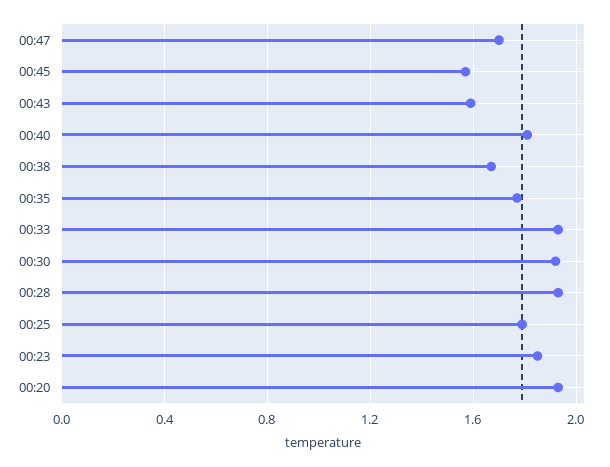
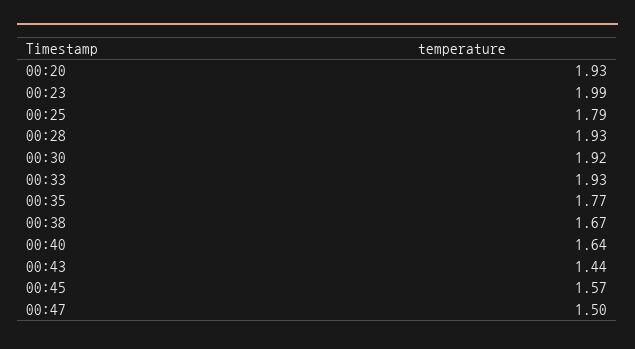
00:47: 1.7 -> 1.5
00:43: 1.6 -> 1.44
00:40: 1.8 -> 1.64
00:23: 1.85 -> 1.99

